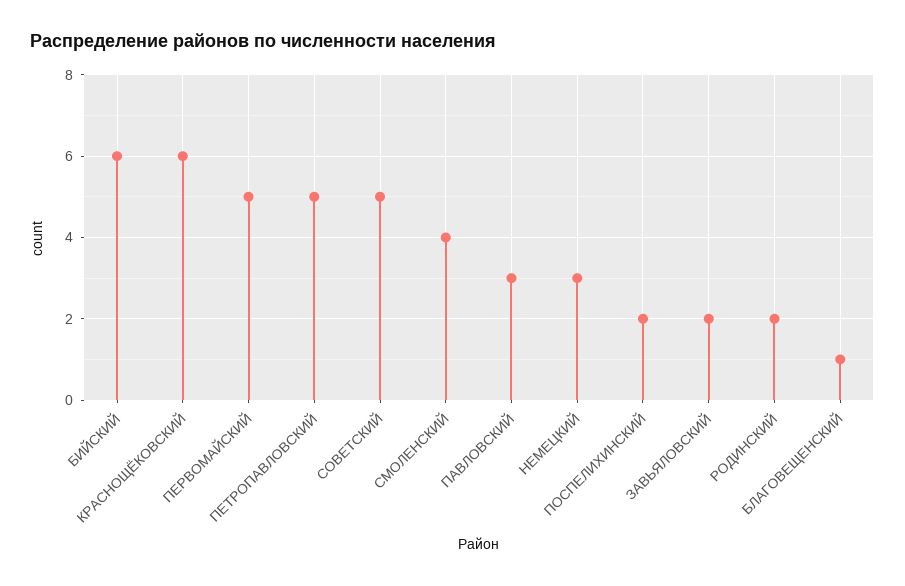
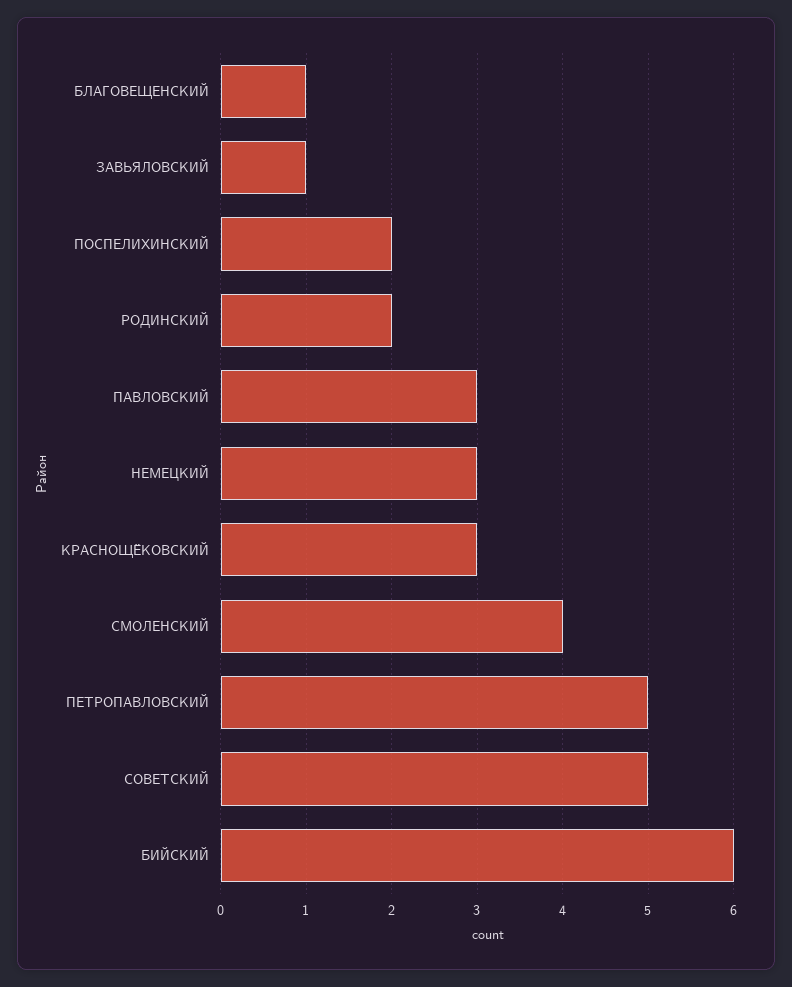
КРАСНОЩЁКОВСКИЙ: 6 -> 3
ПЕРВОМАЙСКИЙ: 5 -> none
ЗАВЬЯЛОВСКИЙ: 2 -> 1

